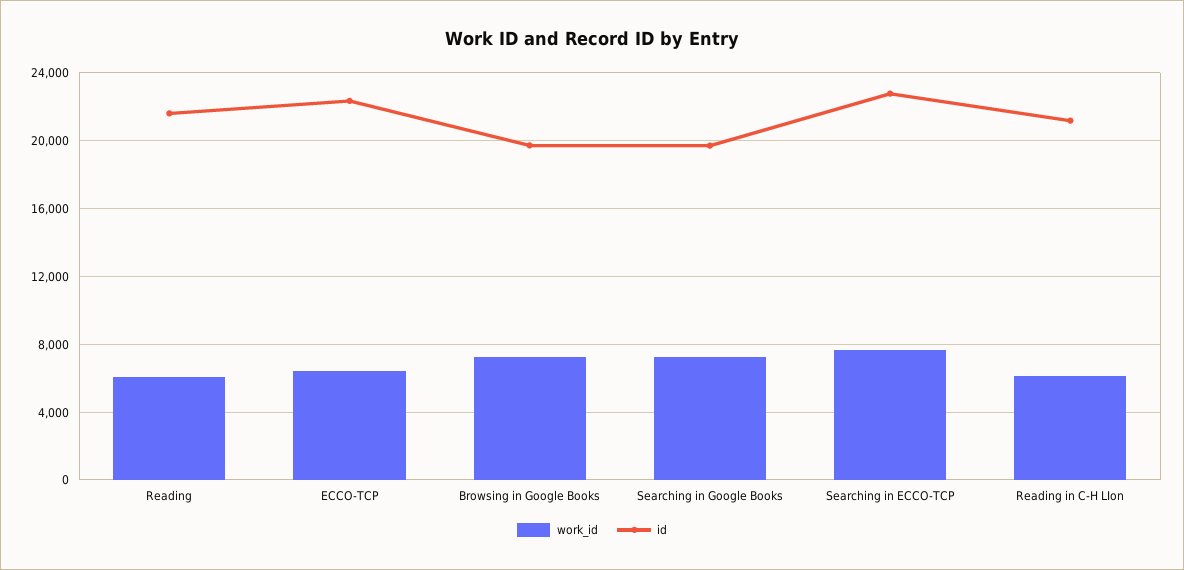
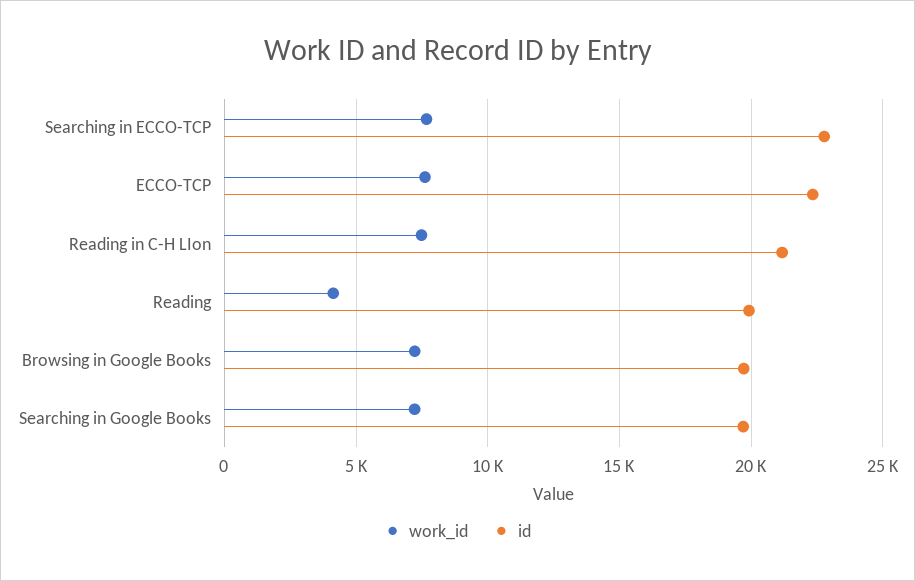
work_id, Reading: 6000 -> 4000
id, Reading: 21500 -> 20000
work_id, ECCO-TCP: 6500 -> 7500
work_id, Reading in C-H LIon: 6000 -> 7500

